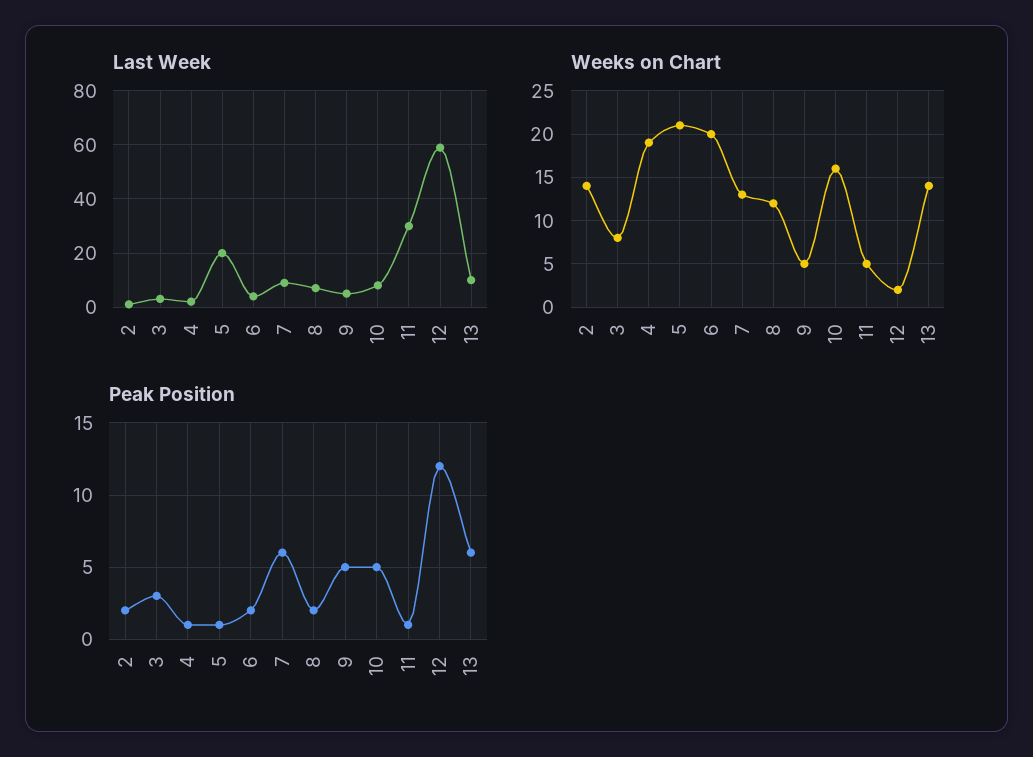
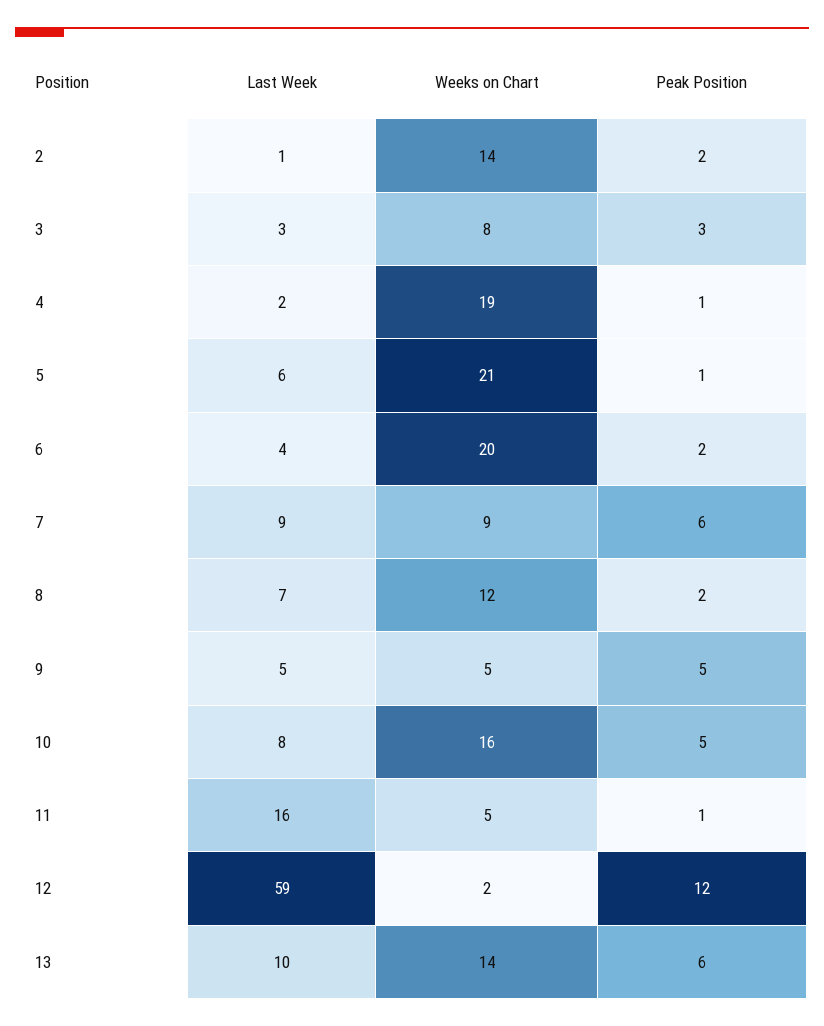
Last Week, 5: 20 -> 6
Last Week, 11: 30 -> 16
Weeks on Chart, 7: 13 -> 9

